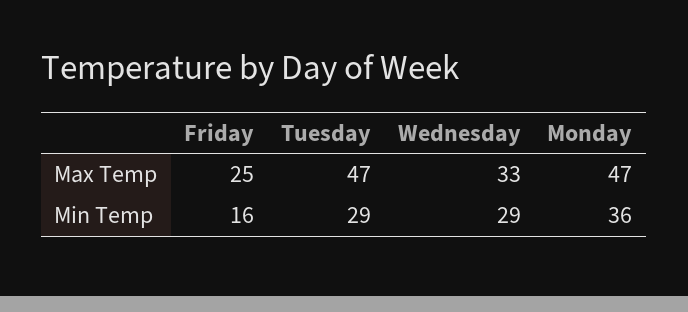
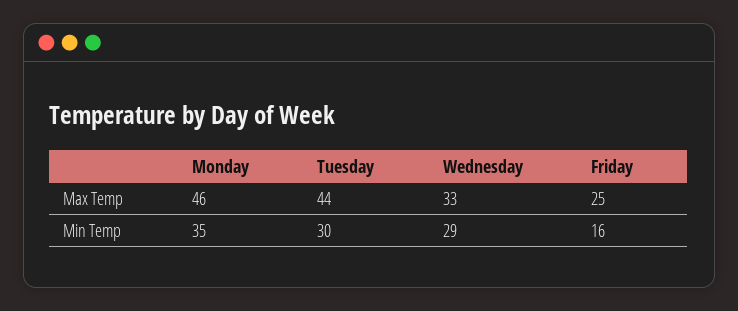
Tuesday, Max Temp: 47 -> 44
Monday, Max Temp: 47 -> 46
Tuesday, Min Temp: 29 -> 30
Monday, Min Temp: 36 -> 35

